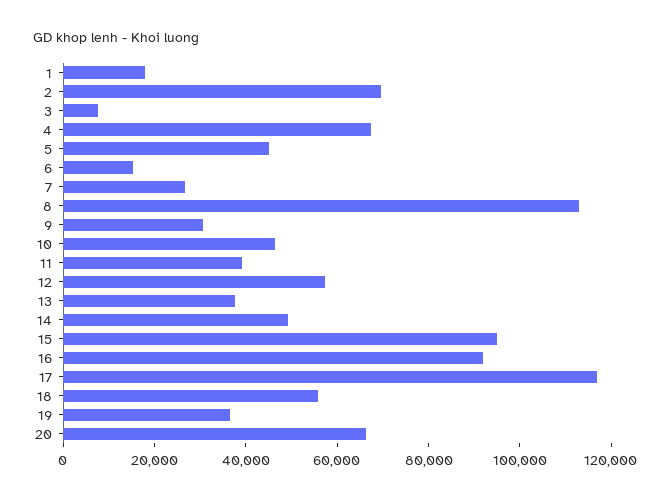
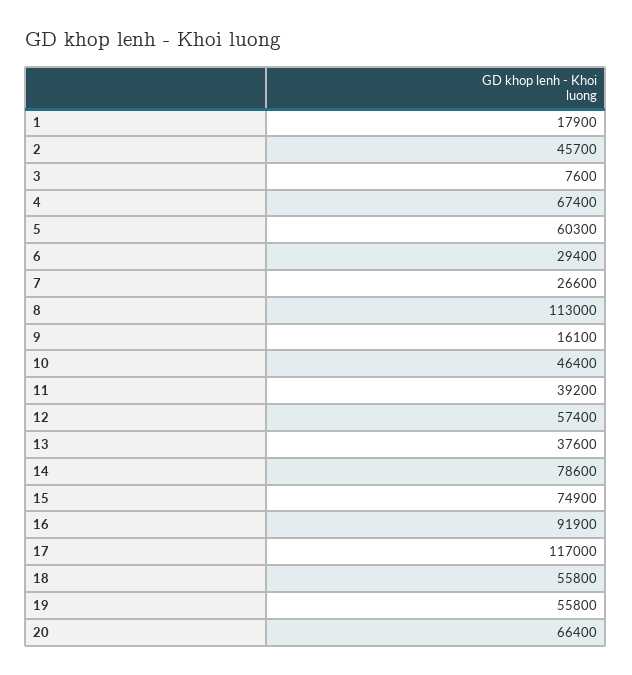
2: 70000 -> 45700
5: 45000 -> 60300
6: 15000 -> 29400
9: 30000 -> 16100
14: 50000 -> 78600
15: 95000 -> 74900
19: 35000 -> 55800

